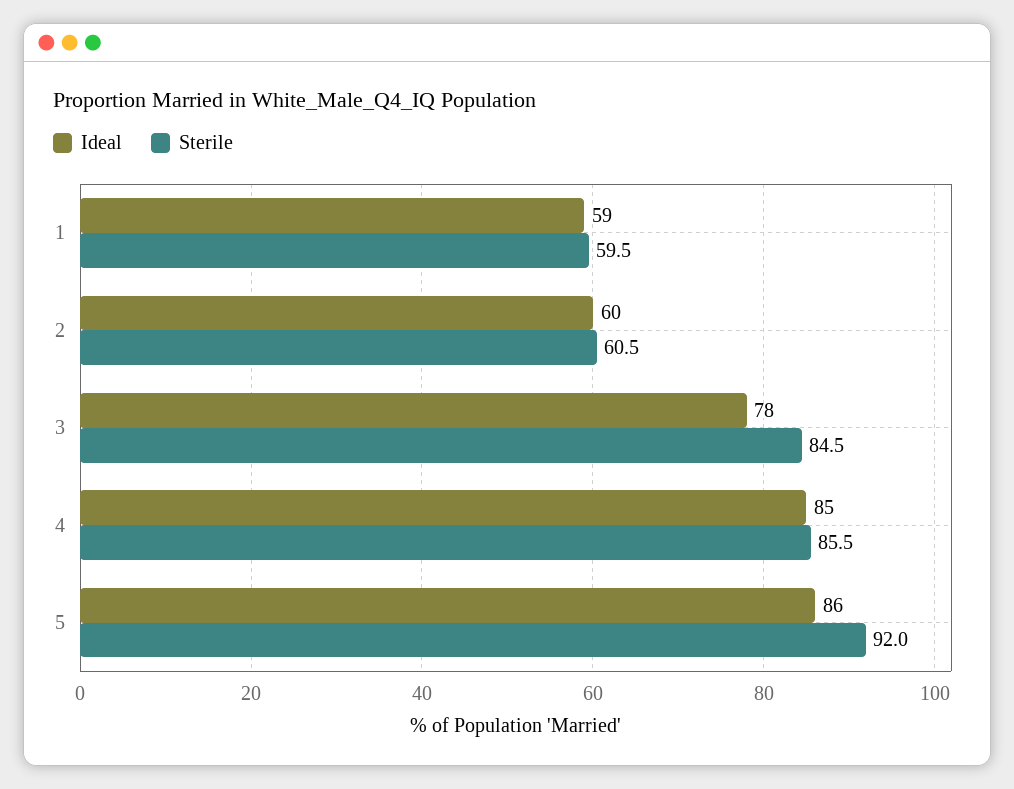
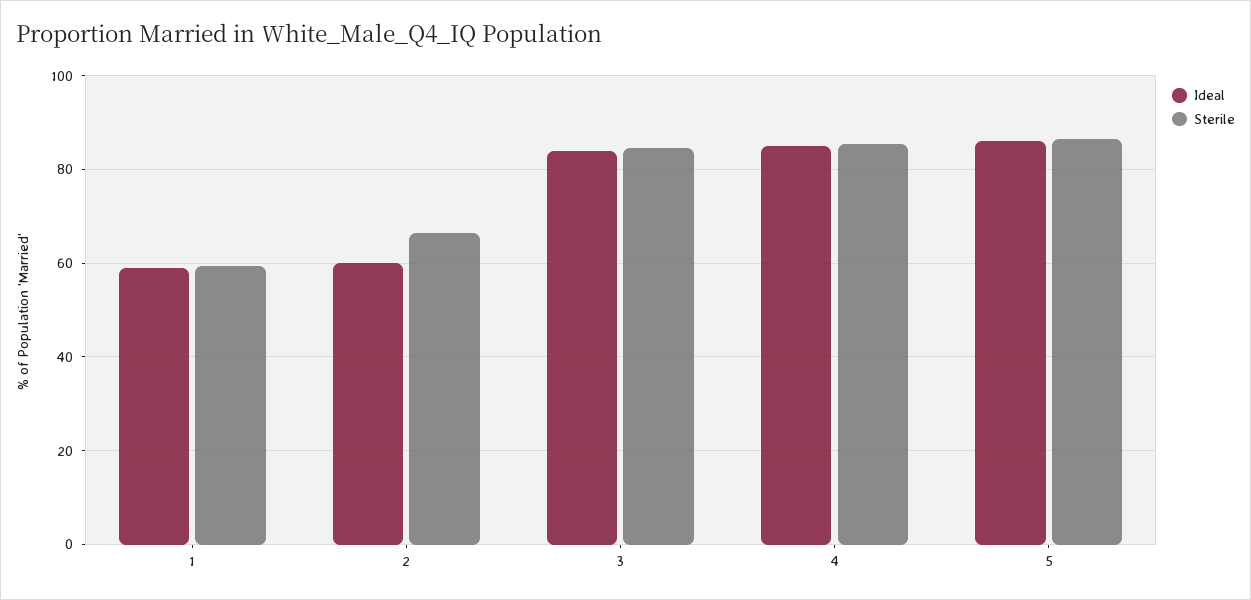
Sterile, 2: 60.5 -> 66
Ideal, 3: 78 -> 84
Sterile, 5: 92 -> 86

